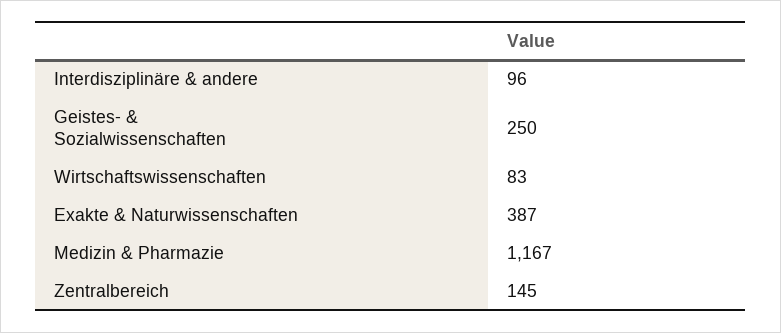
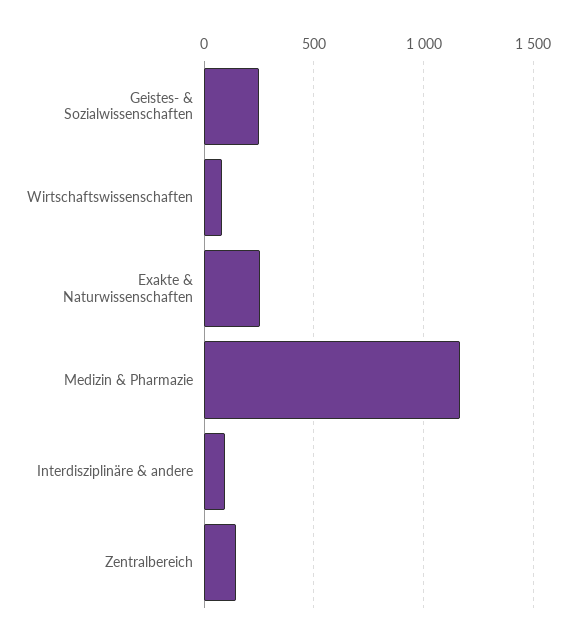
Exakte & Naturwissenschaften: 387 -> 250

